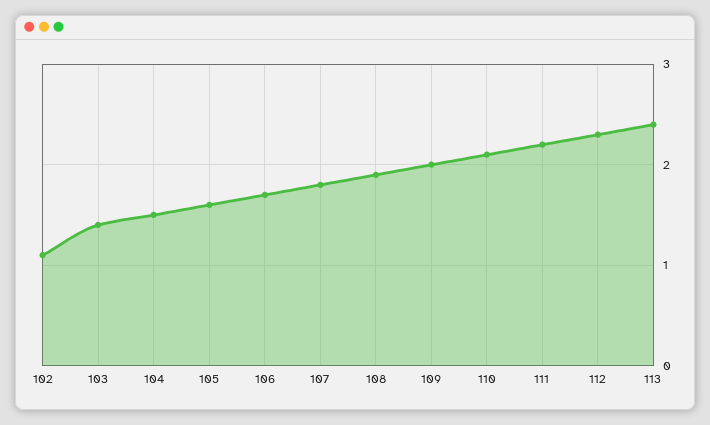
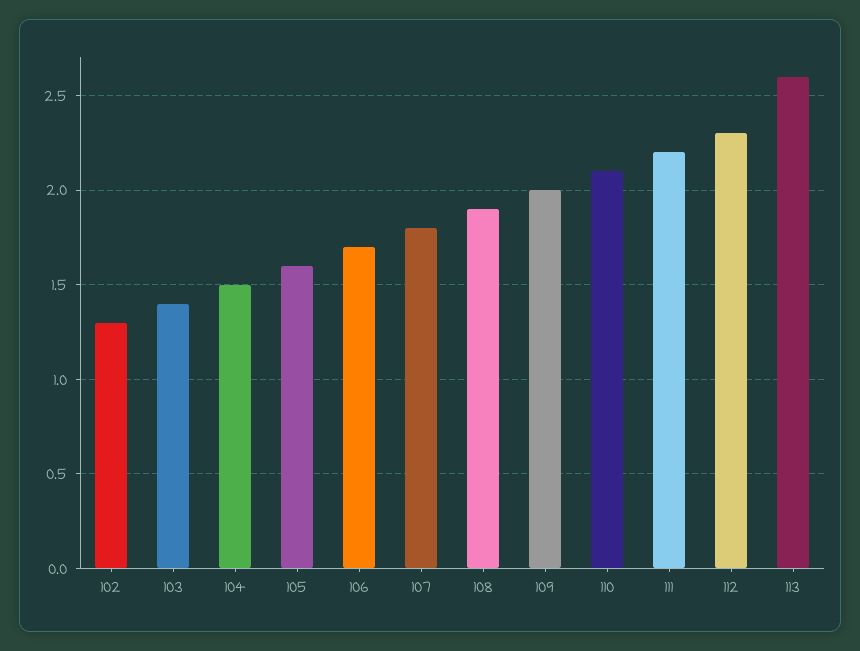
102: 1.1 -> 1.3
113: 2.4 -> 2.6

